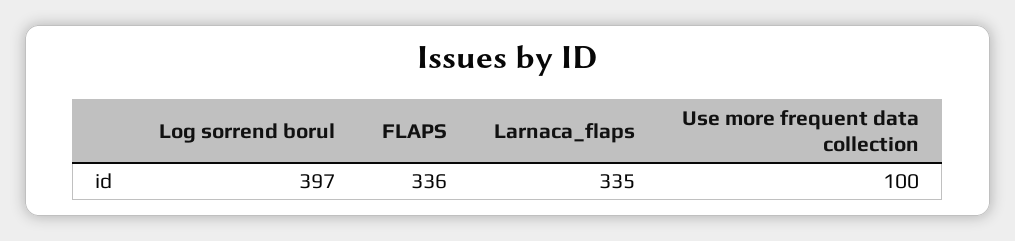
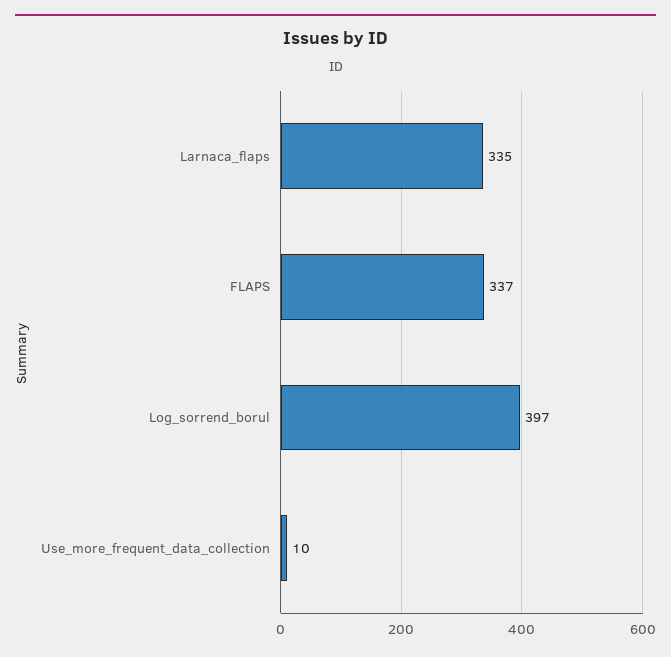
FLAPS: 336 -> 337
Use more frequent data collection: 100 -> 10

